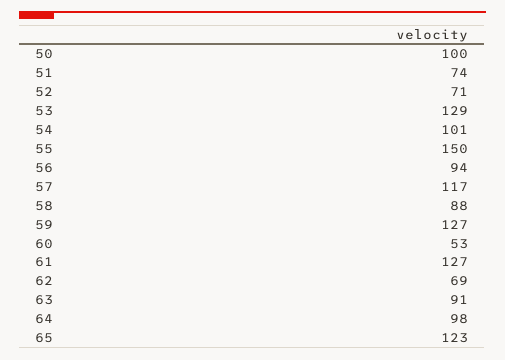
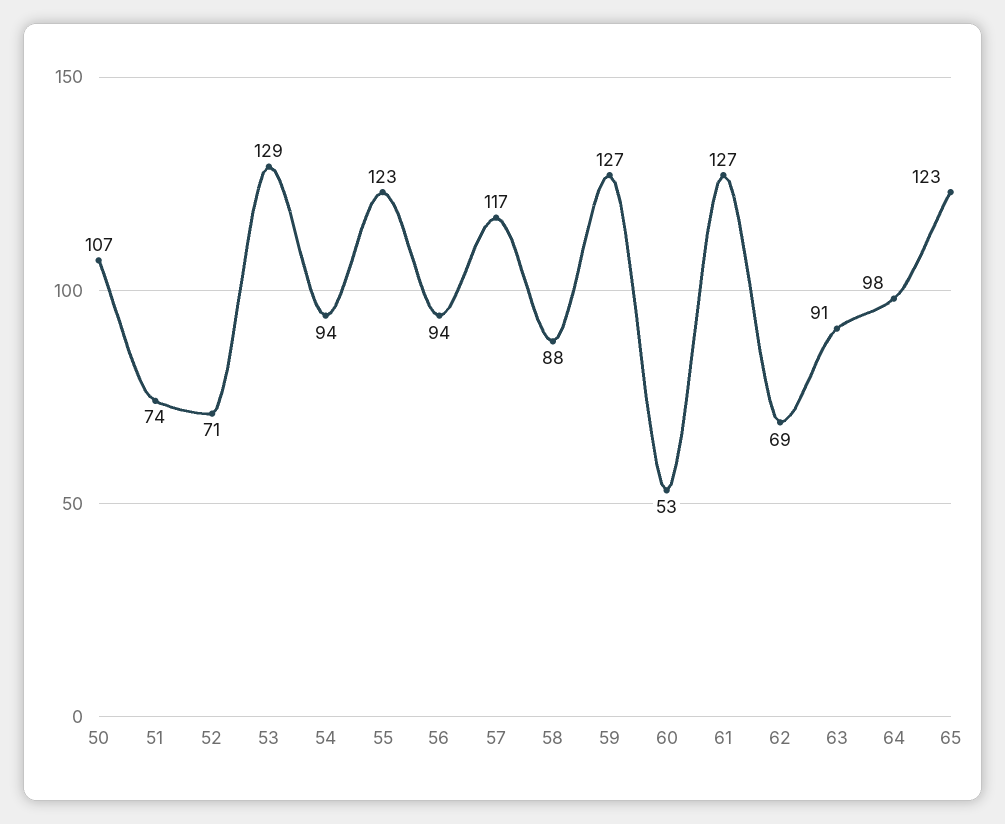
50: 100 -> 107
54: 101 -> 94
55: 150 -> 123

